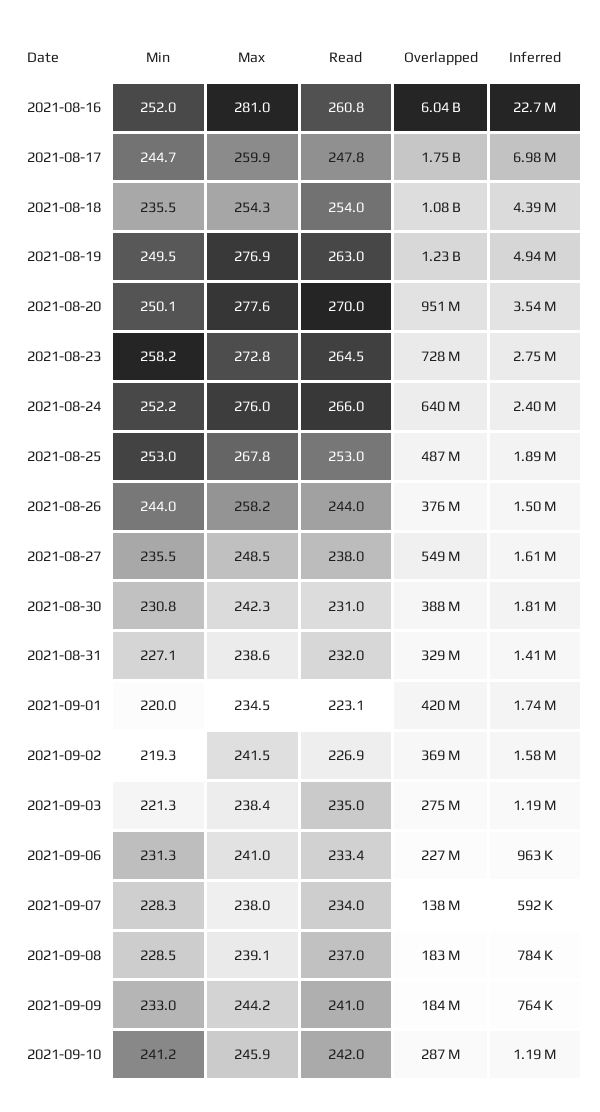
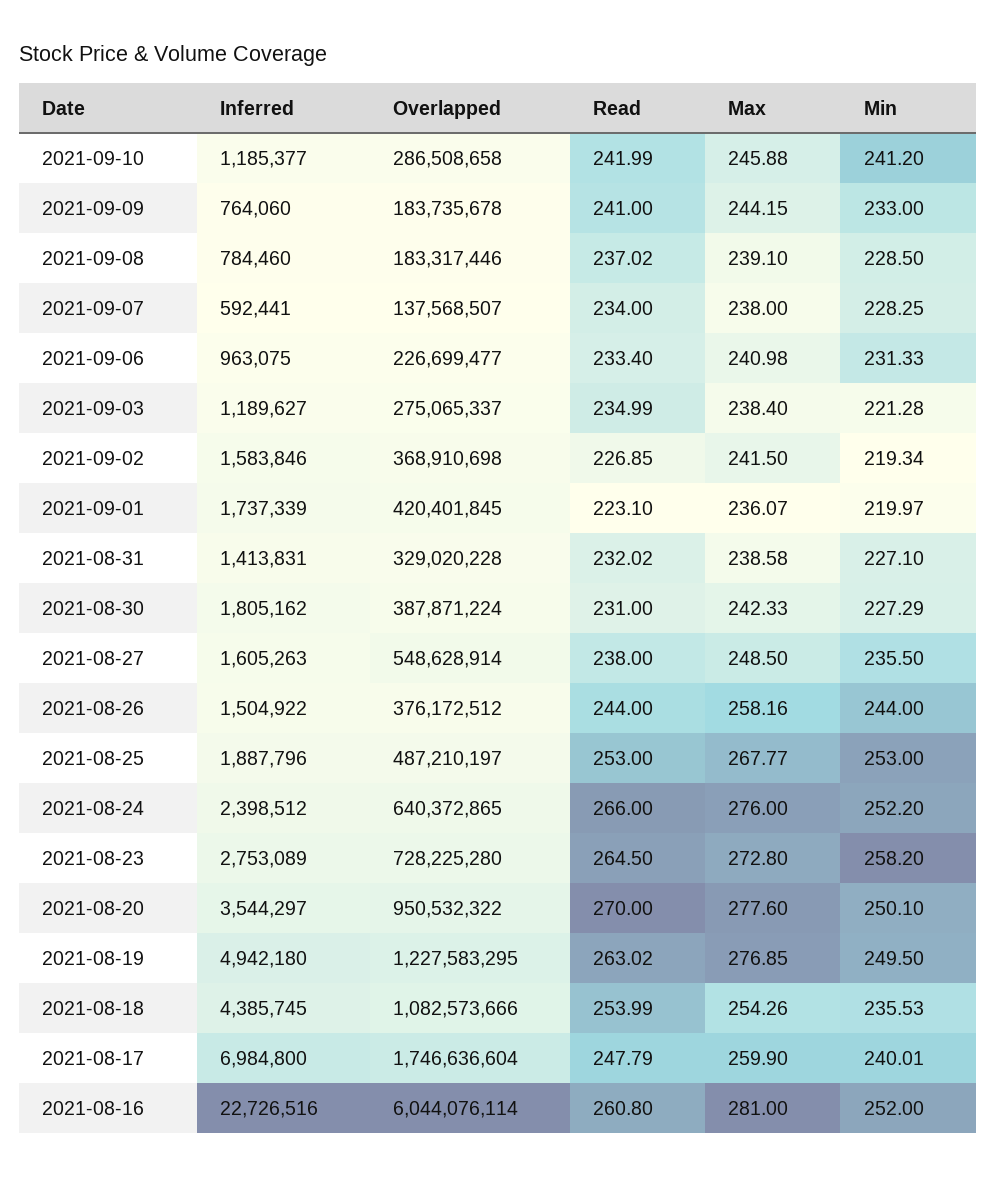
Min, 2021-08-17: 244.7 -> 240.01
Min, 2021-08-30: 230.8 -> 227.29
Max, 2021-09-01: 234.5 -> 236.07

